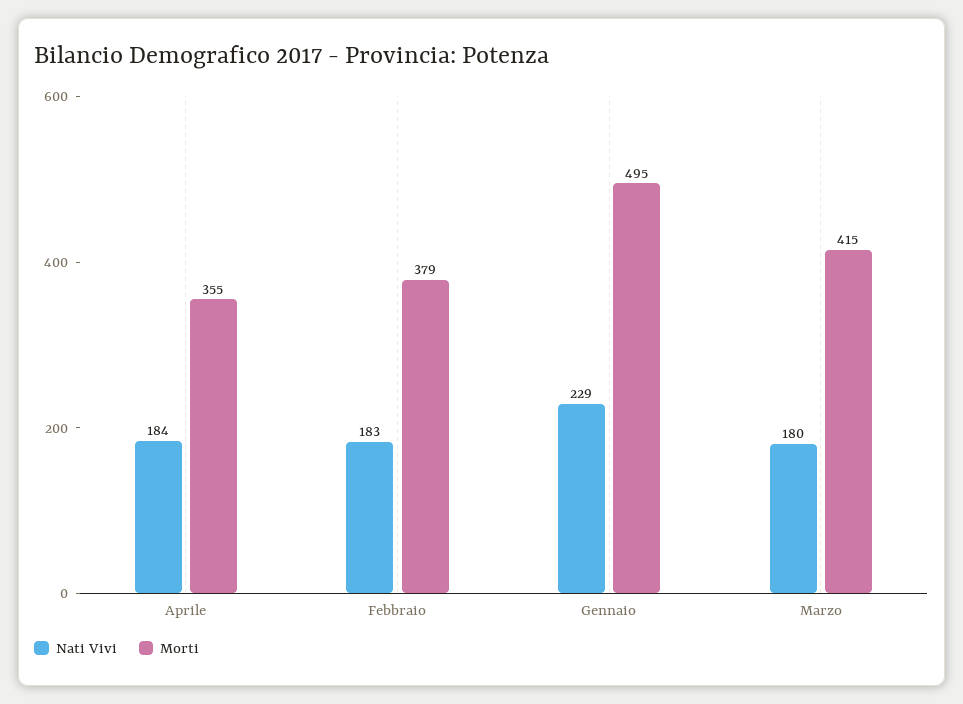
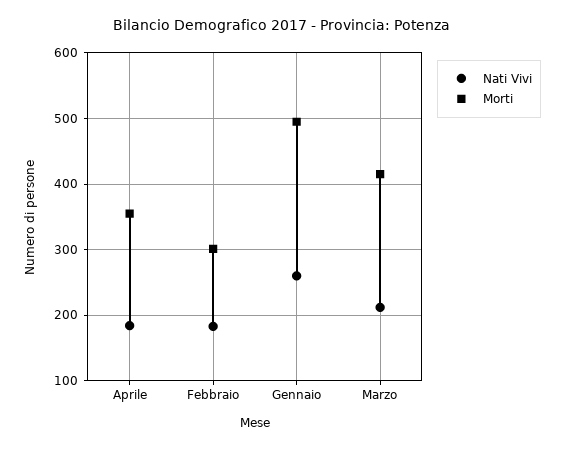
Morti, Febbraio: 379 -> 300
Nati Vivi, Gennaio: 229 -> 260
Nati Vivi, Marzo: 180 -> 210

